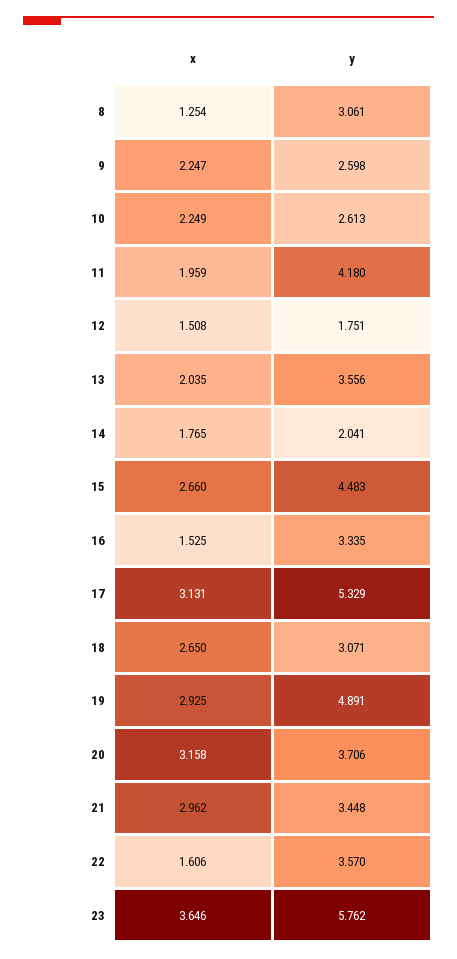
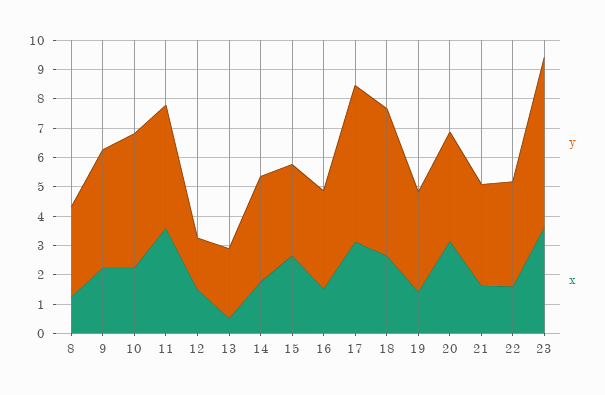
y, 9: 2.598 -> 4
y, 10: 2.613 -> 4.5
x, 11: 1.959 -> 3.5
x, 13: 2.035 -> 0.5
y, 13: 3.556 -> 2.5
y, 14: 2.041 -> 3.5
y, 15: 4.483 -> 3
y, 18: 3.071 -> 5
x, 19: 2.925 -> 1.5
y, 19: 4.891 -> 3.5
x, 21: 2.962 -> 1.5

